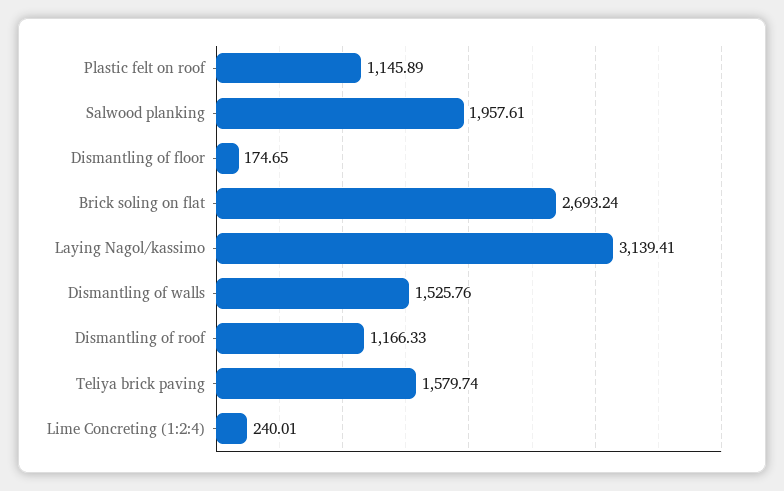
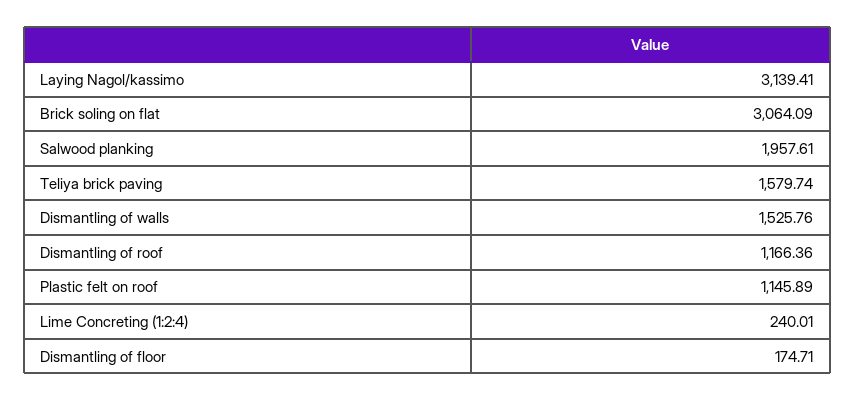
Dismantling of floor: 174.65 -> 174.71
Brick soling on flat: 2693.24 -> 3064.09
Dismantling of roof: 1166.33 -> 1166.36

